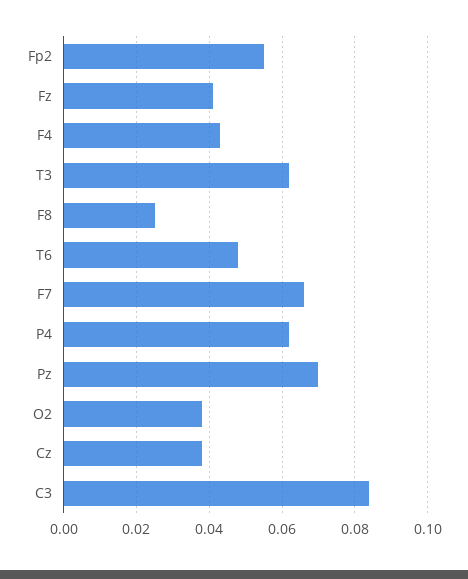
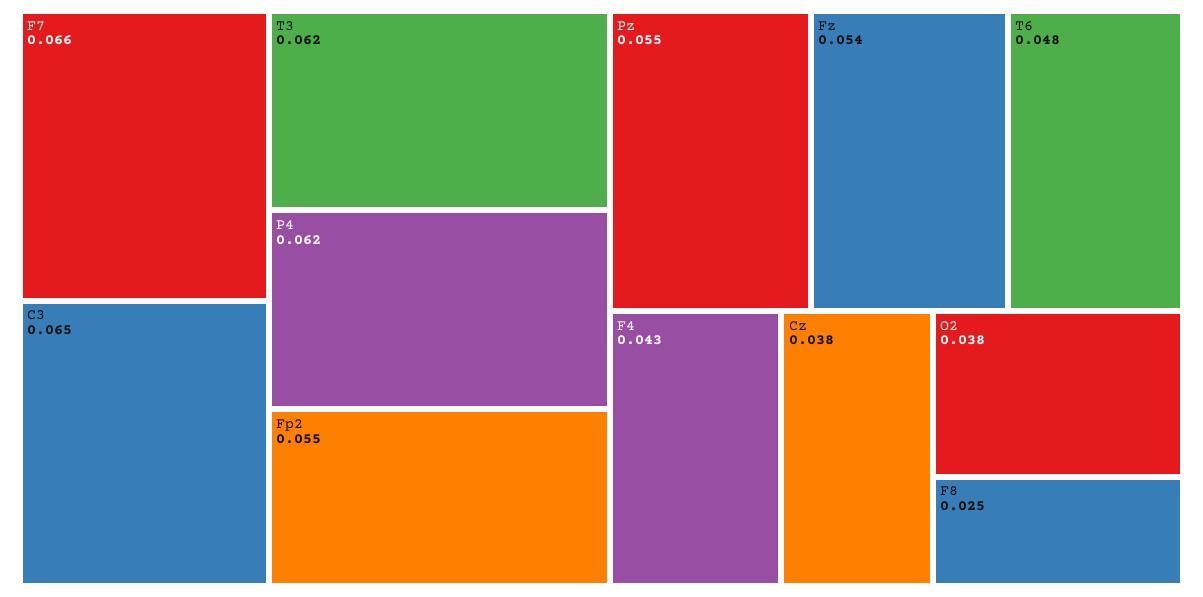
Fz: 0.04 -> 0.054
Pz: 0.07 -> 0.055
C3: 0.085 -> 0.065

